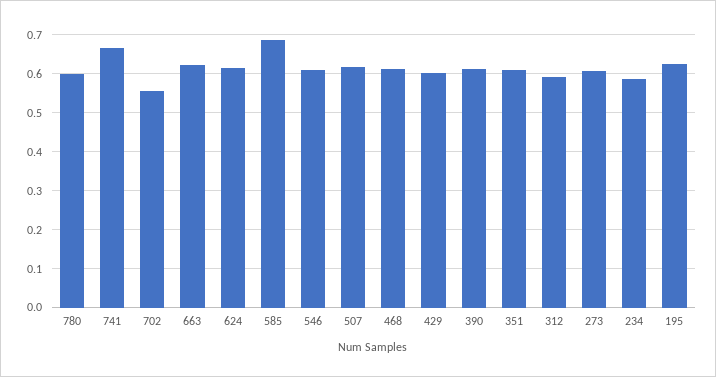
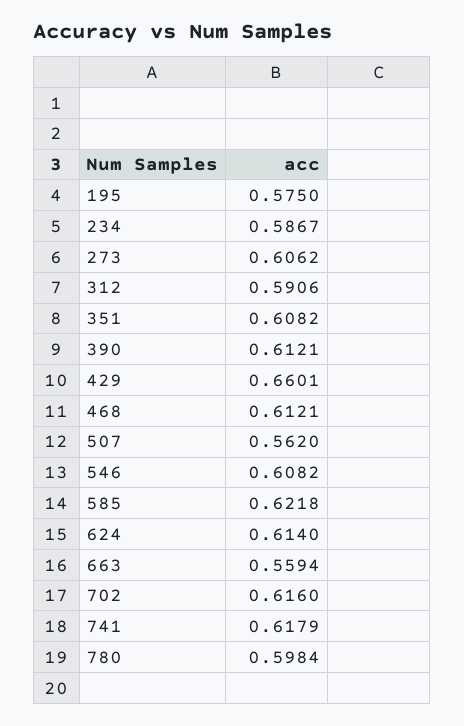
741: 0.66 -> 0.6179
702: 0.56 -> 0.616
663: 0.62 -> 0.5594
585: 0.68 -> 0.6218
507: 0.62 -> 0.562
429: 0.6 -> 0.6601
195: 0.62 -> 0.575

